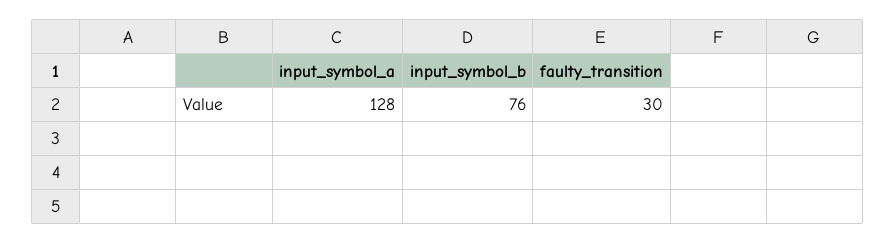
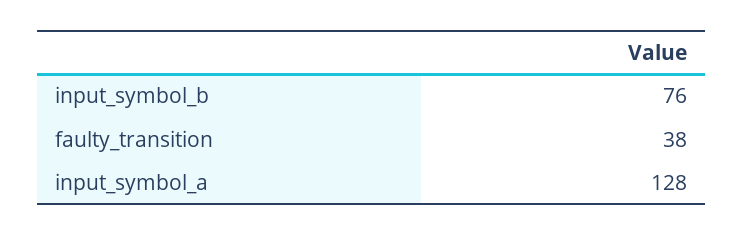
faulty_transition: 30 -> 38

